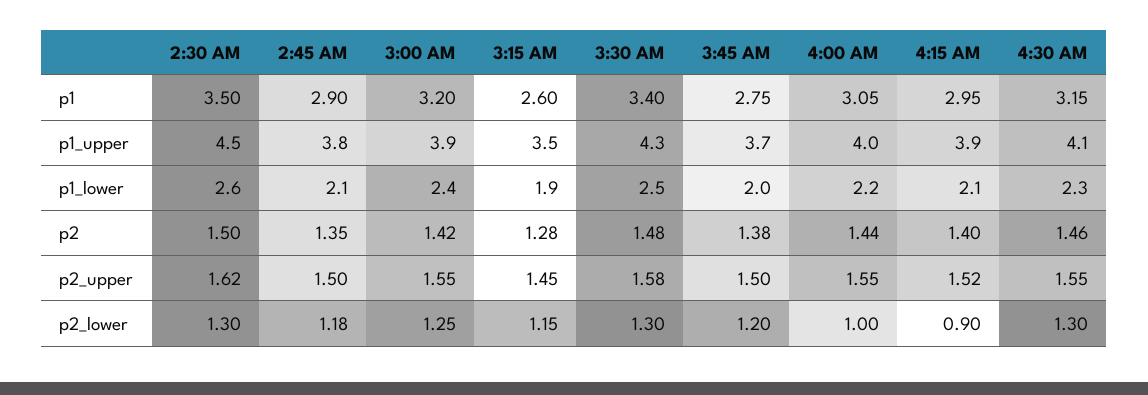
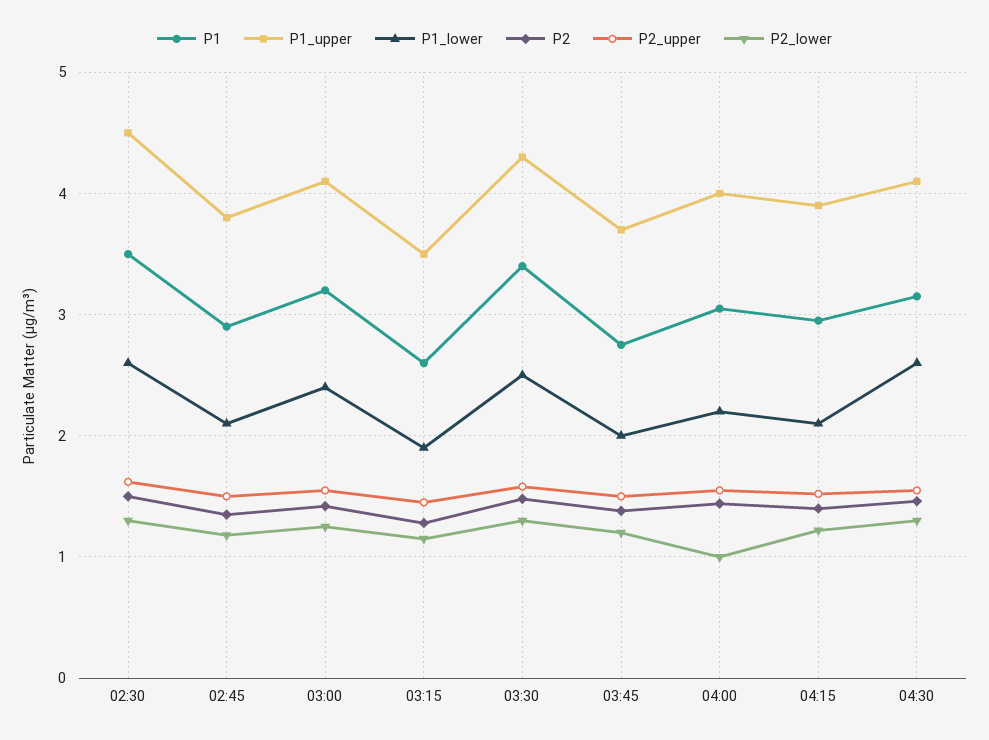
p1_upper, 3:00 AM: 3.9 -> 4.1
p1_lower, 4:30 AM: 2.3 -> 2.6
p2_lower, 4:15 AM: 0.9 -> 1.2

